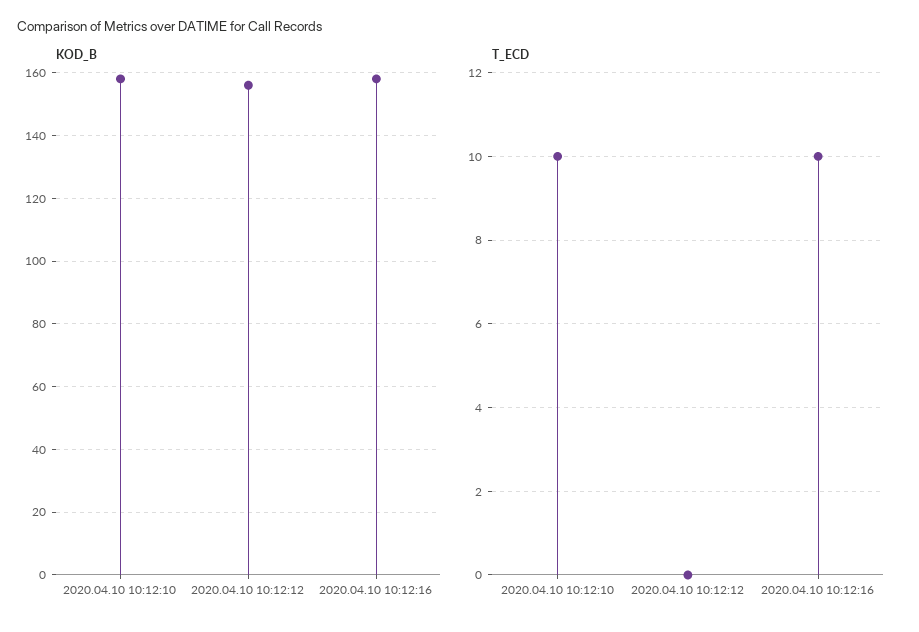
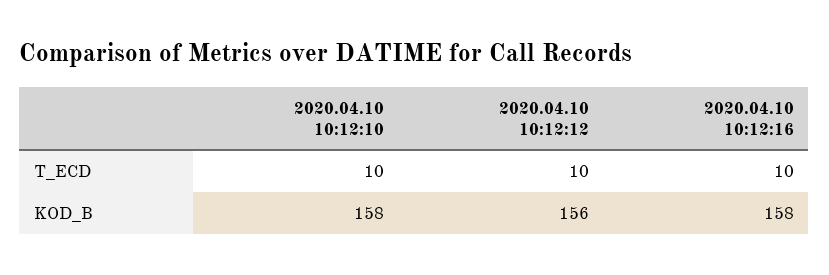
T_ECD, 2020.04.10 10:12:12: 0 -> 10

